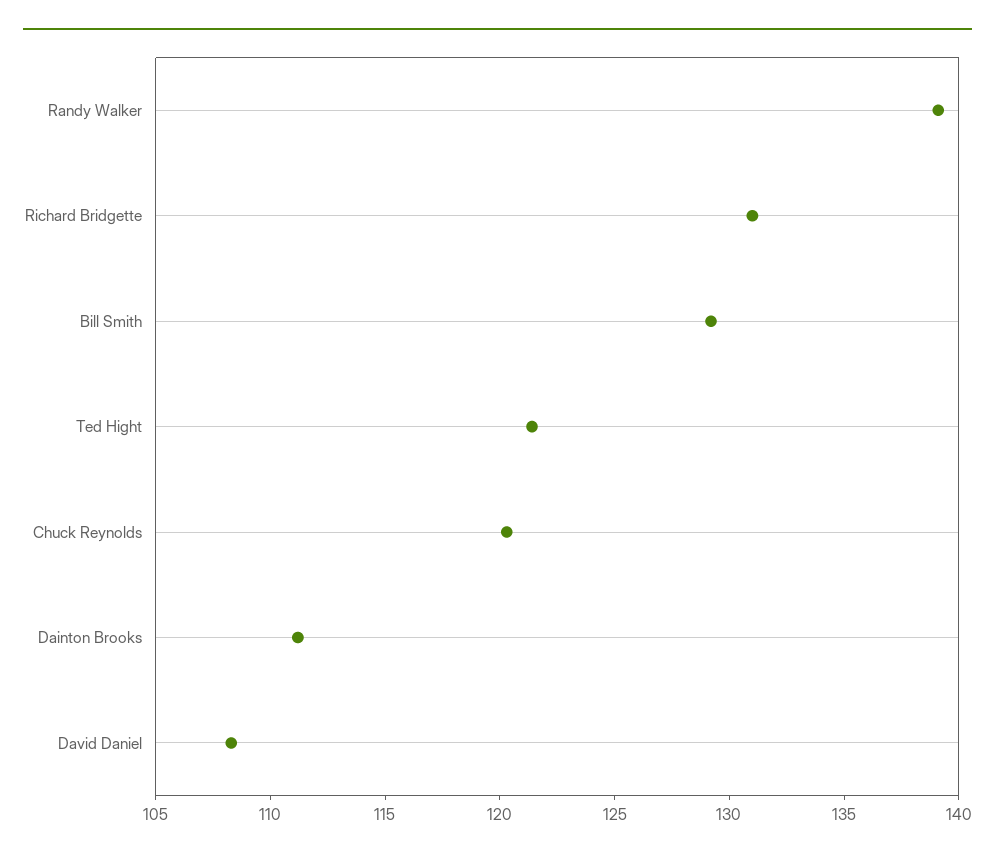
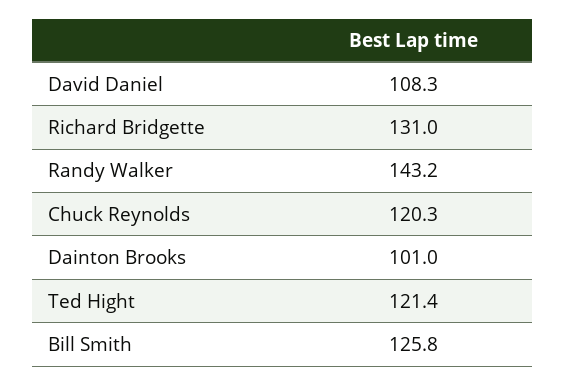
Randy Walker: 139 -> 143.2
Bill Smith: 129 -> 125.8
Dainton Brooks: 111 -> 101

